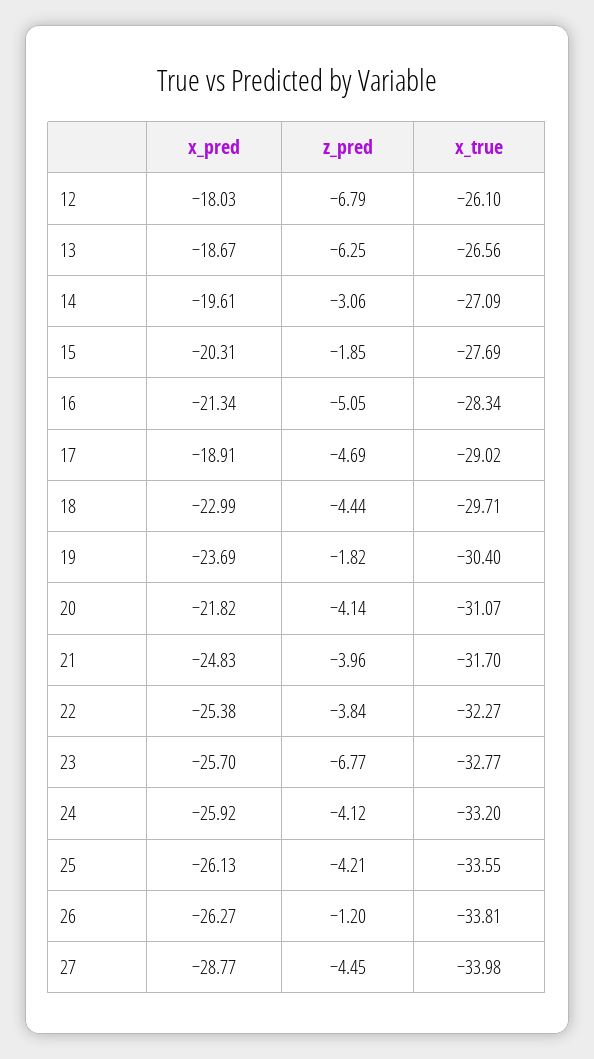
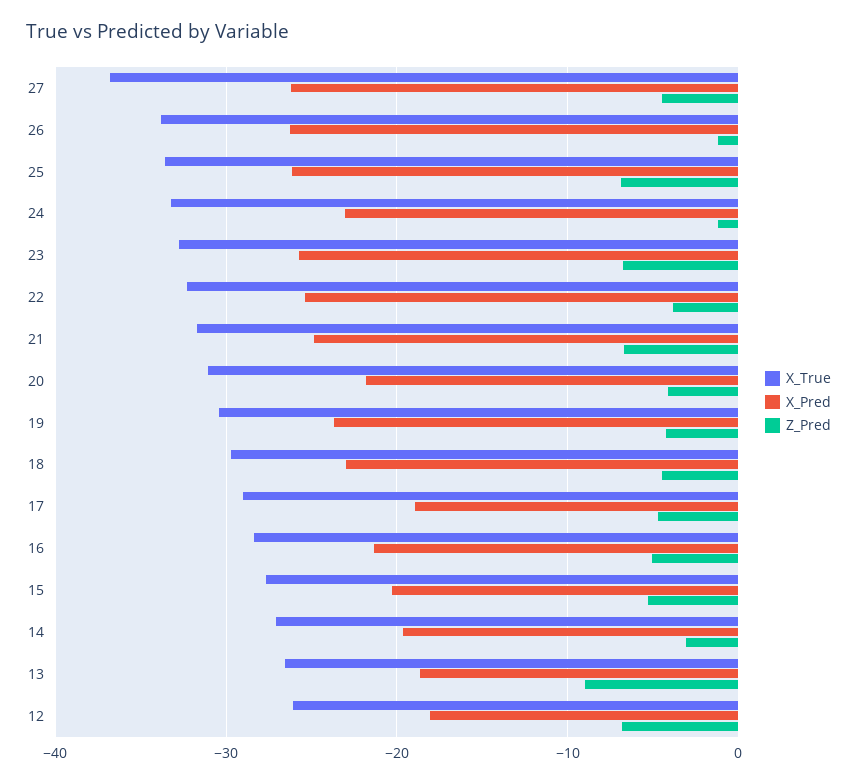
z_pred, 13: -6.25 -> -9
z_pred, 15: -1.85 -> -5
z_pred, 19: -1.82 -> -4
z_pred, 21: -3.96 -> -7
x_pred, 24: -25.92 -> -23
z_pred, 24: -4.12 -> -1
z_pred, 25: -4.21 -> -7
x_pred, 27: -28.77 -> -26
x_true, 27: -33.98 -> -37

